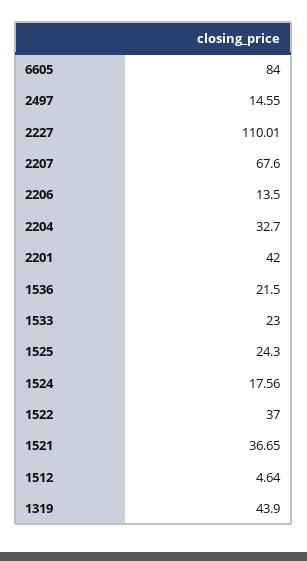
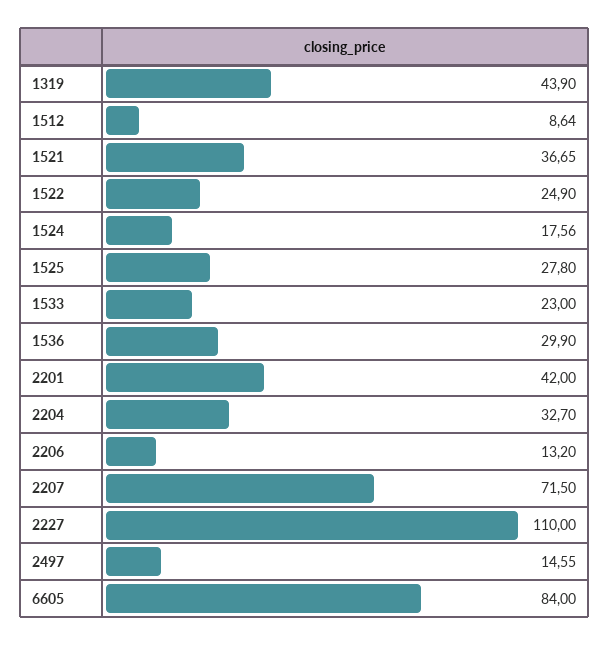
2227: 110.01 -> 110
2207: 67.6 -> 71.5
2206: 13.5 -> 13.2
1536: 21.5 -> 29.9
1525: 24.3 -> 27.8
1522: 37 -> 24.9
1512: 4.64 -> 8.64

